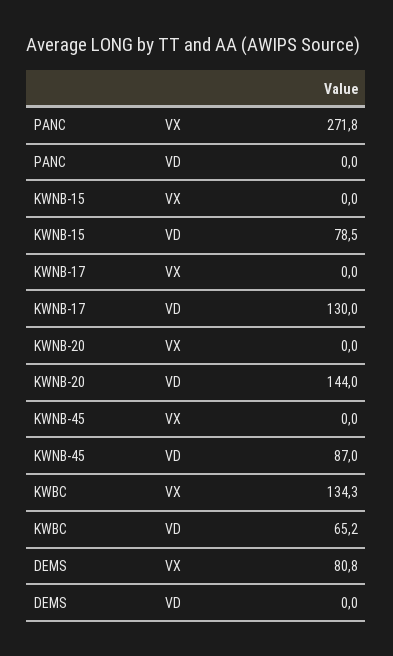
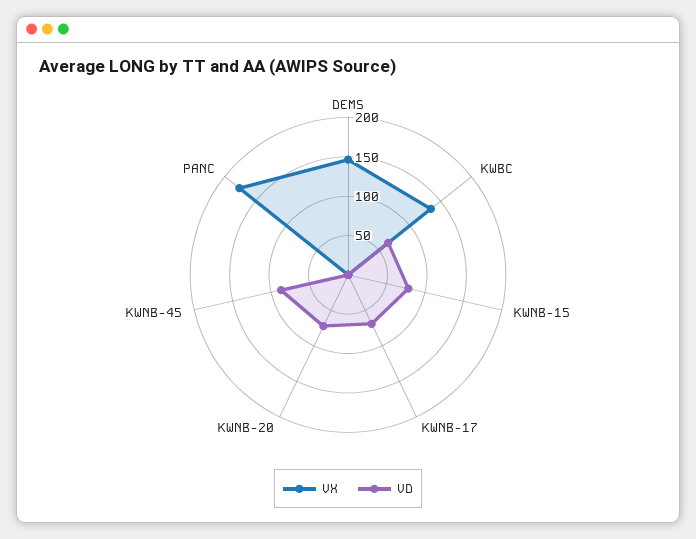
VX, PANC: 271.8 -> 175
VD, KWNB-17: 130 -> 75
VD, KWNB-20: 144 -> 75
VX, DEMS: 80.8 -> 150

